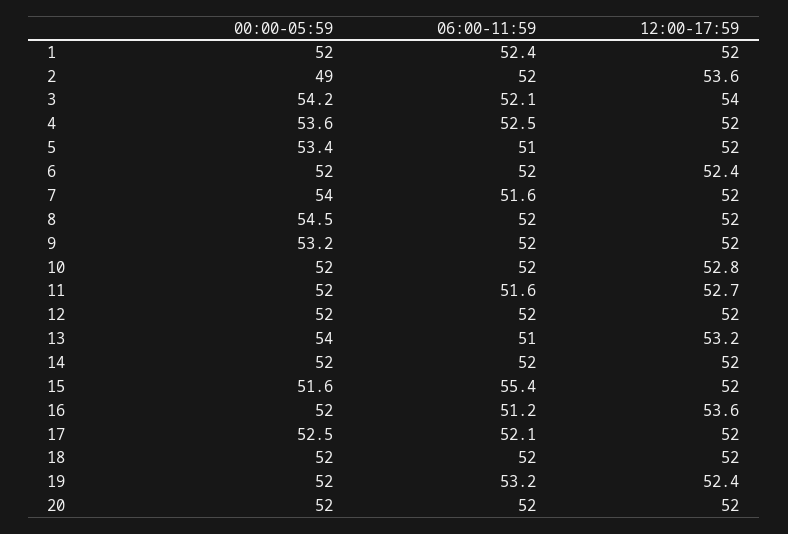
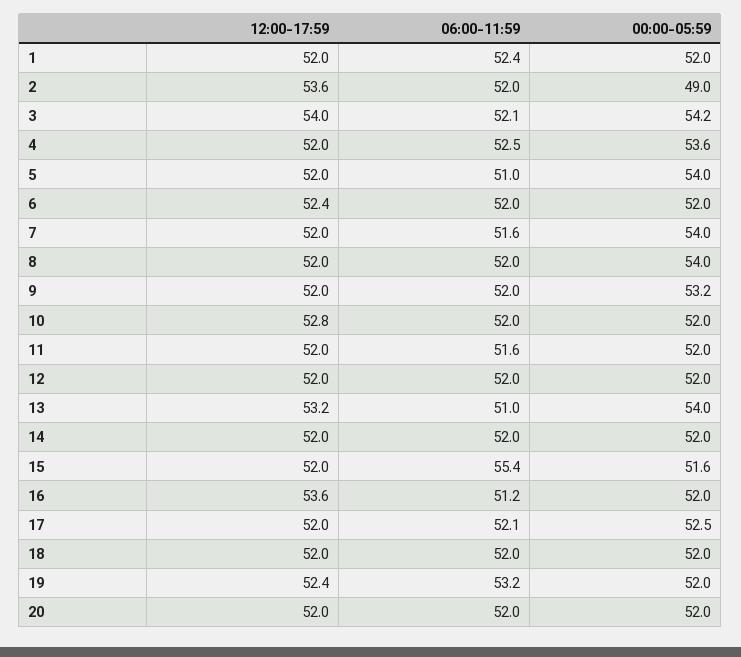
00:00-05:59, 5: 53.4 -> 54
00:00-05:59, 8: 54.5 -> 54
12:00-17:59, 11: 52.7 -> 52

